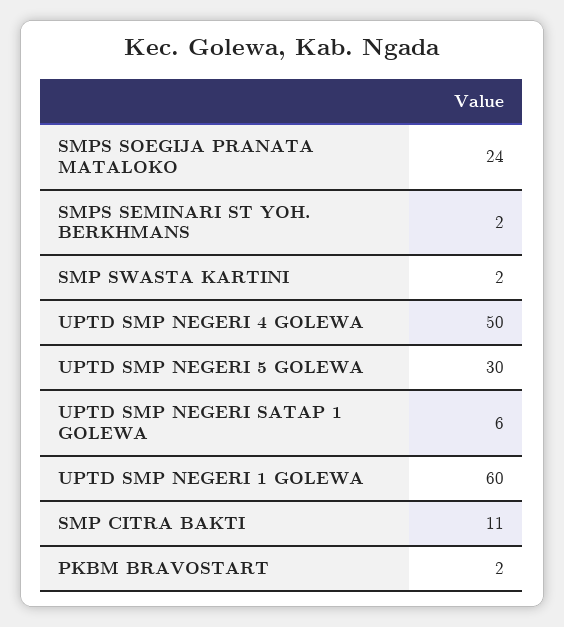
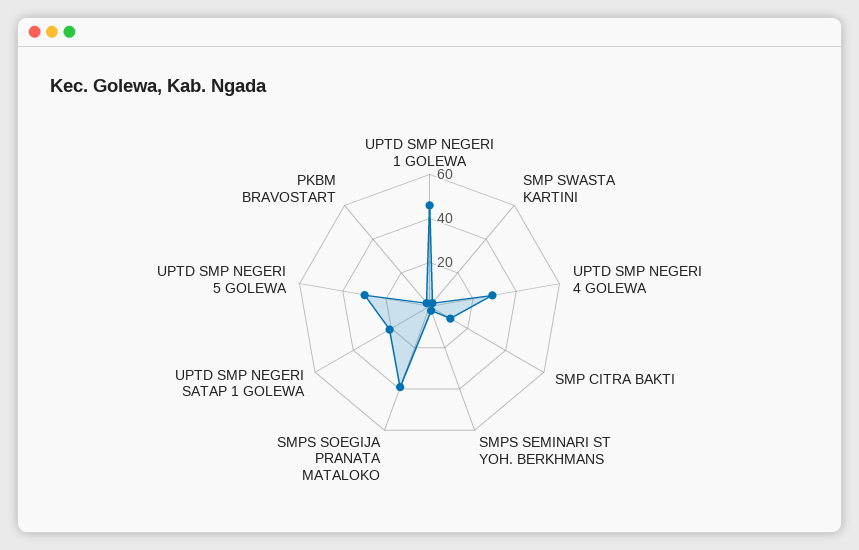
SMPS SOEGIJA PRANATA MATALOKO: 24 -> 40
UPTD SMP NEGERI 4 GOLEWA: 50 -> 30
UPTD SMP NEGERI SATAP 1 GOLEWA: 6 -> 20
UPTD SMP NEGERI 1 GOLEWA: 60 -> 45

